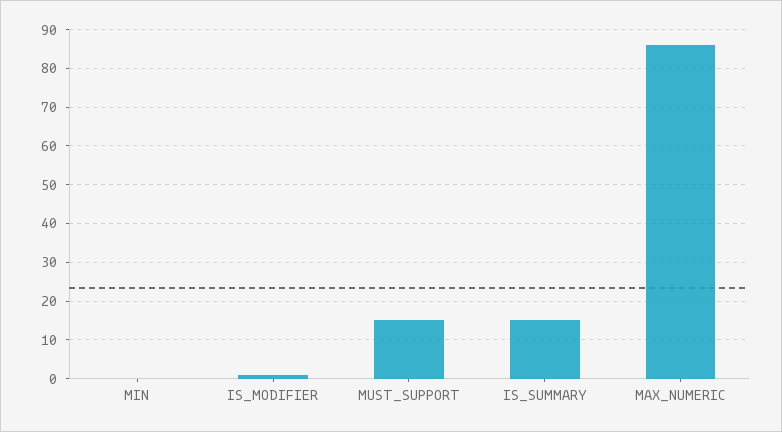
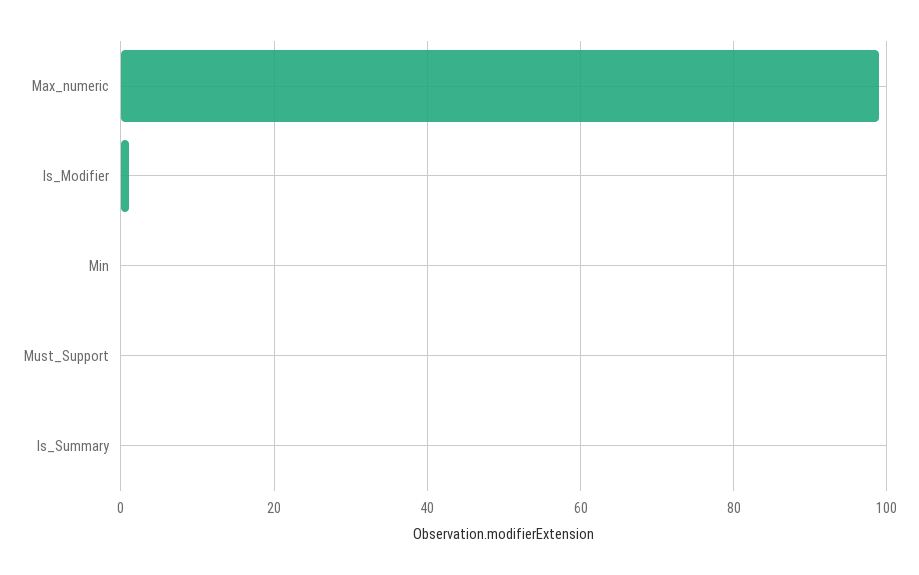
MUST_SUPPORT: 15 -> 0
IS_SUMMARY: 15 -> 0
MAX_NUMERIC: 85 -> 100

